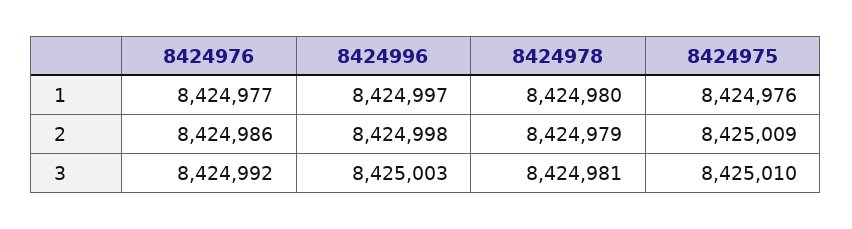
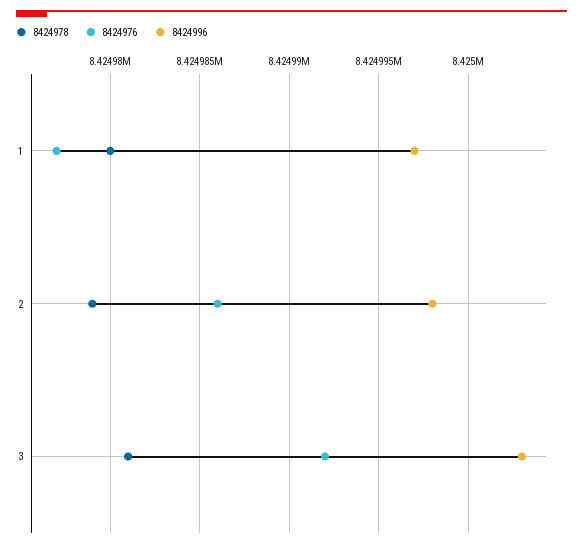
8424975, 1: 8424976 -> none
8424975, 2: 8425009 -> none
8424975, 3: 8425010 -> none

